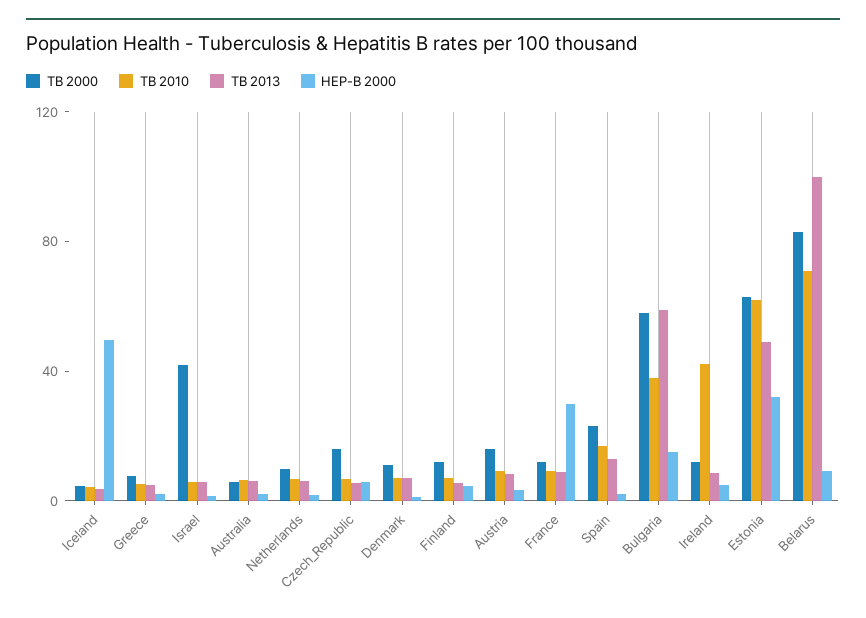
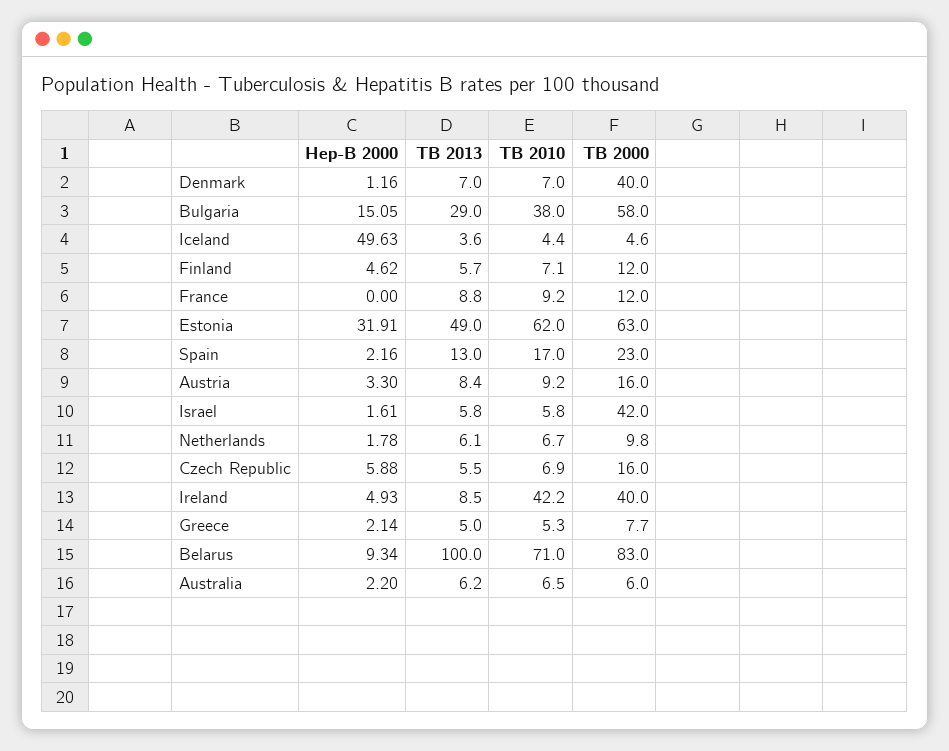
TB 2000, Denmark: 10 -> 40
HEP-B 2000, France: 30 -> 0
TB 2013, Bulgaria: 60 -> 29
TB 2000, Ireland: 10 -> 40

